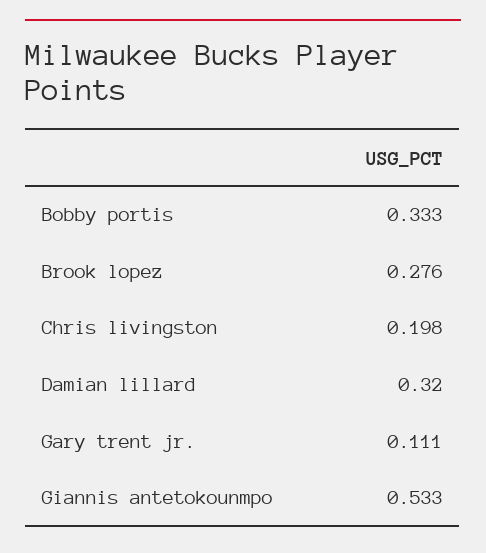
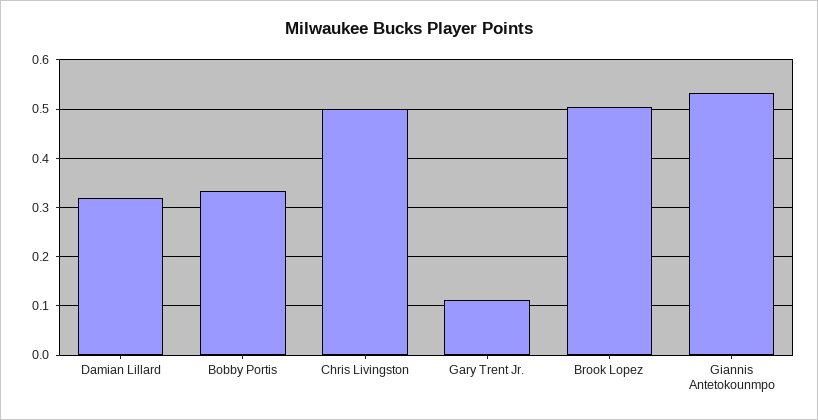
Brook lopez: 0.276 -> 0.5
Chris livingston: 0.198 -> 0.5

